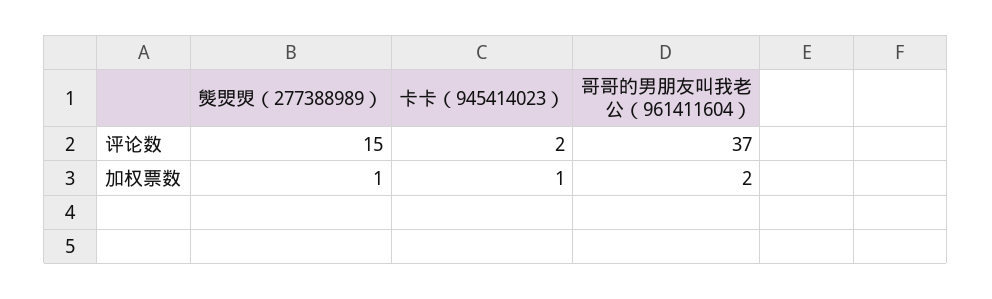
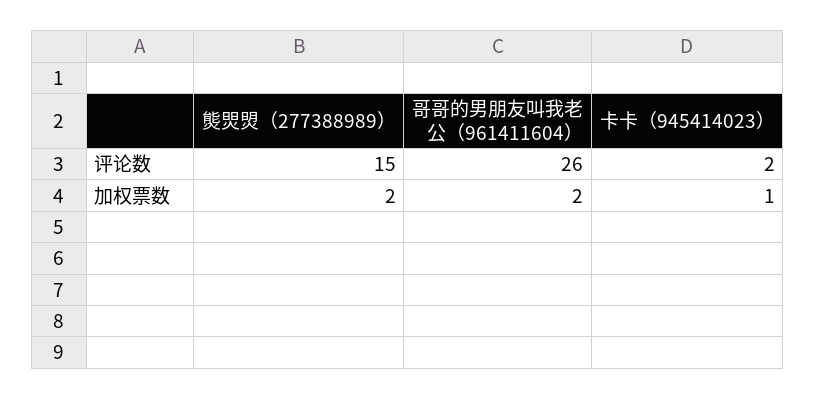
哥哥的男朋友叫我老公（961411604）, 评论数: 37 -> 26
熋焸焽（277388989）, 加权票数: 1 -> 2

